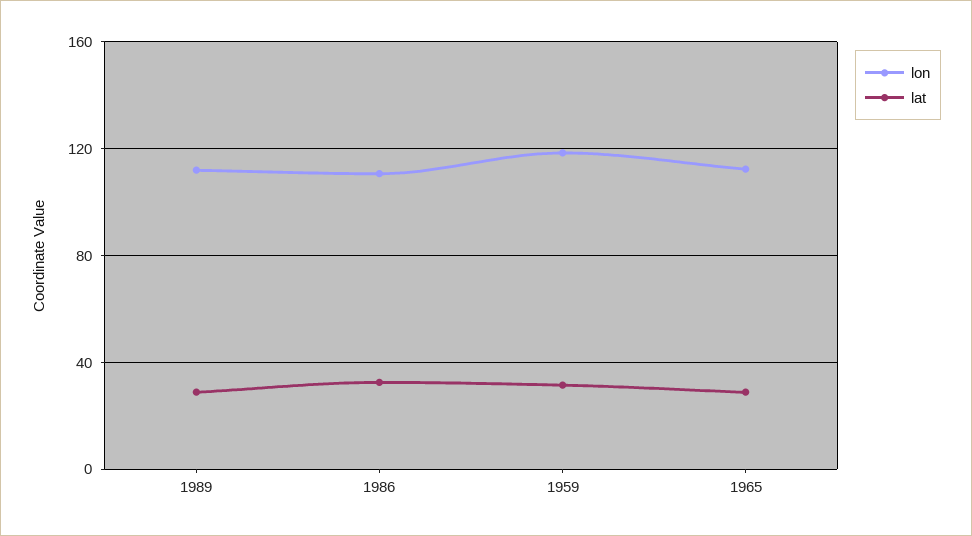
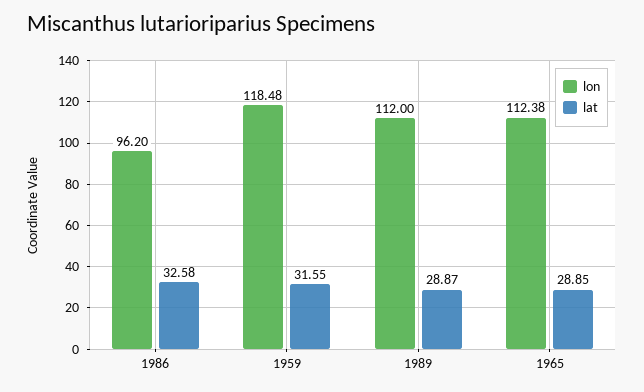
lon, 1986: 110 -> 96.2

